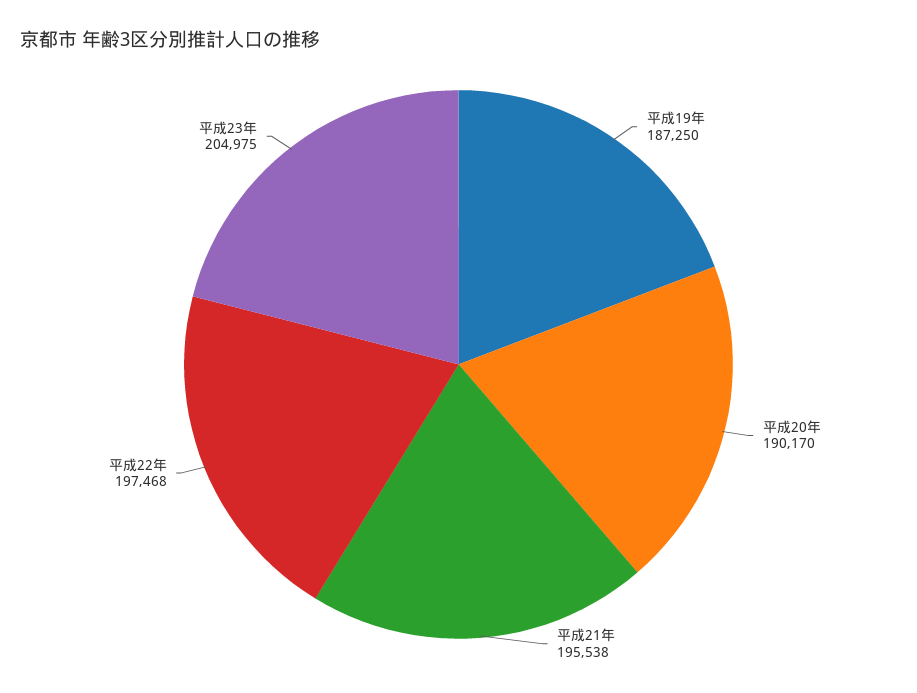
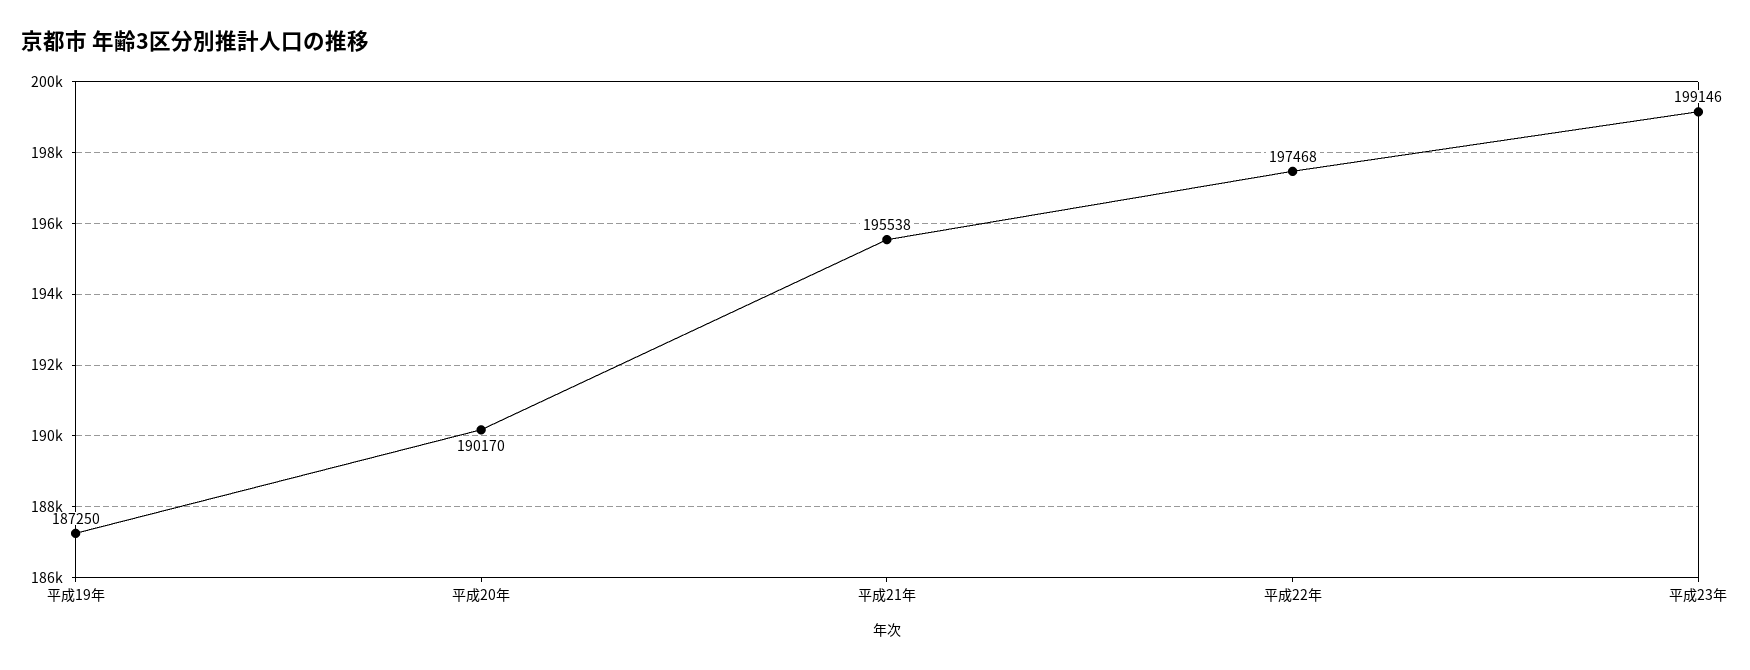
平成23年: 204975 -> 199146

